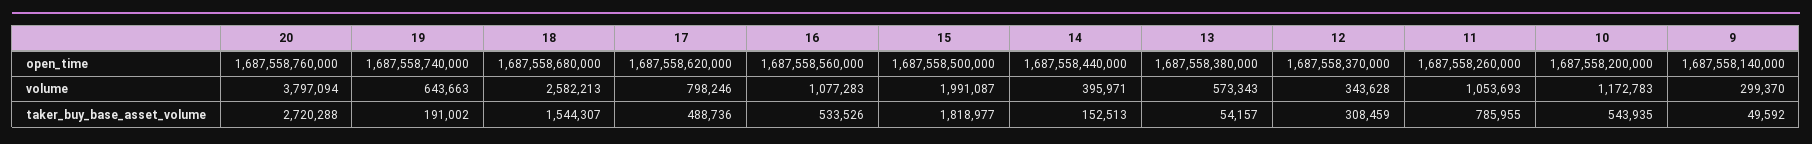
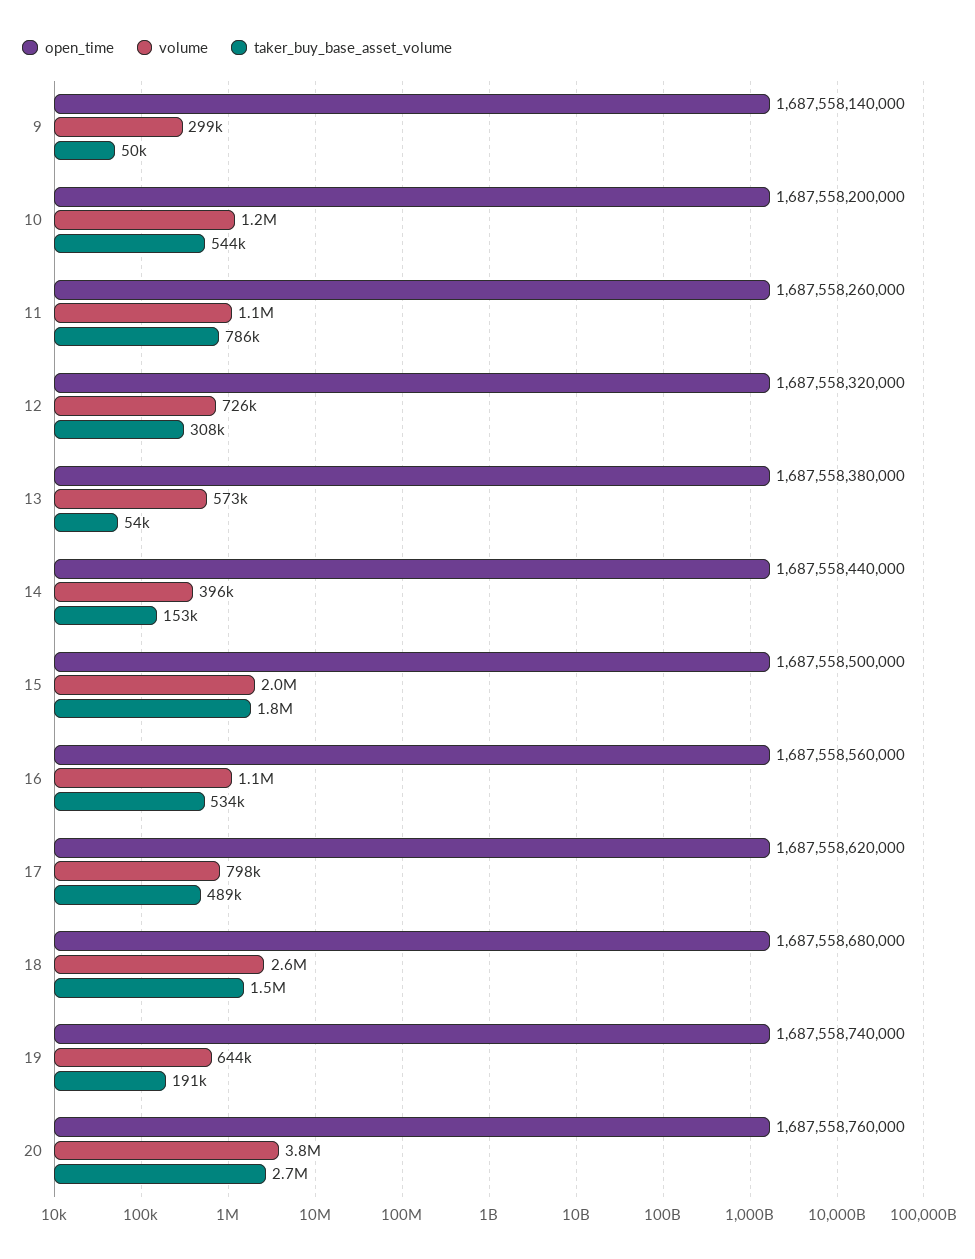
open_time, 12: 1687558370000 -> 1687558320000
volume, 12: 343628 -> 726000

